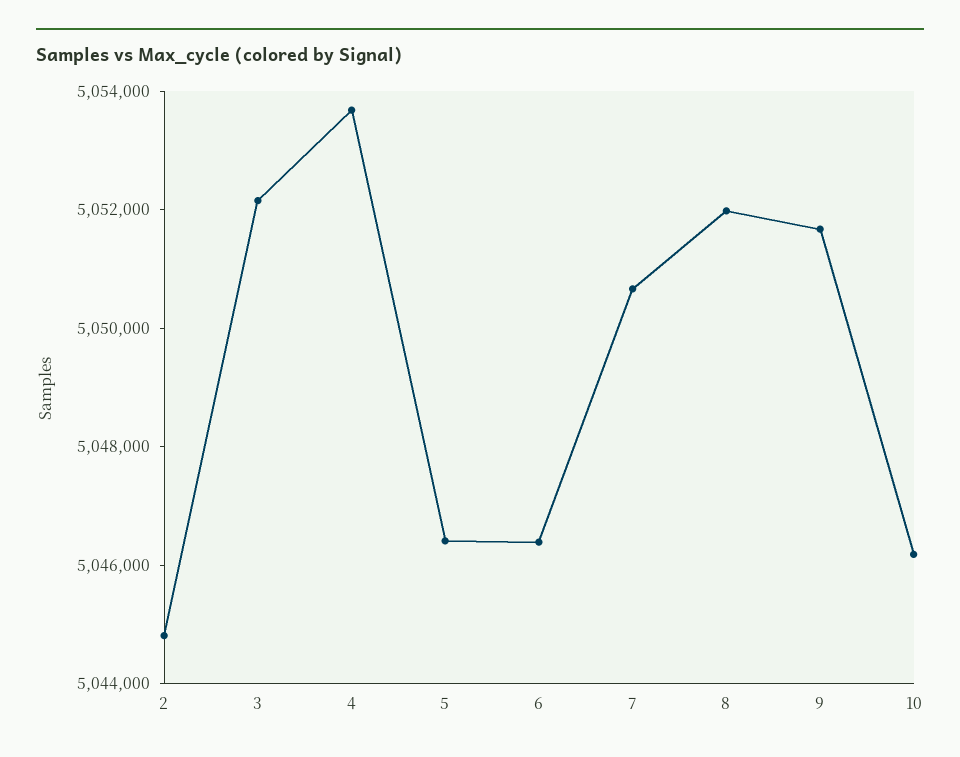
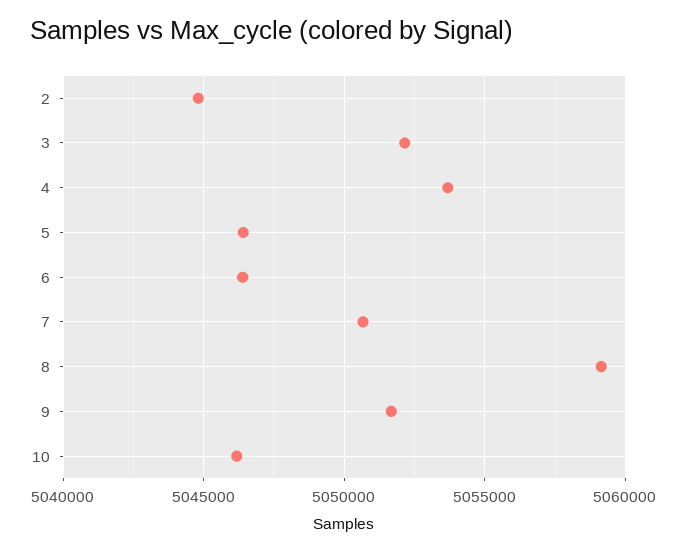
8: 5052000 -> 5059000

